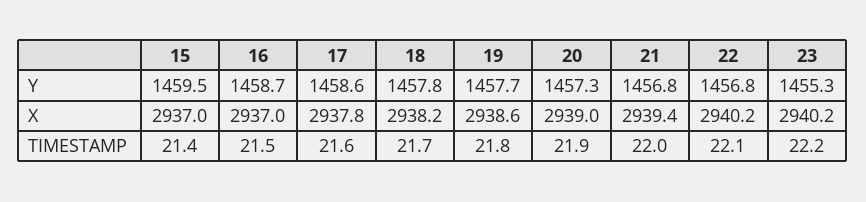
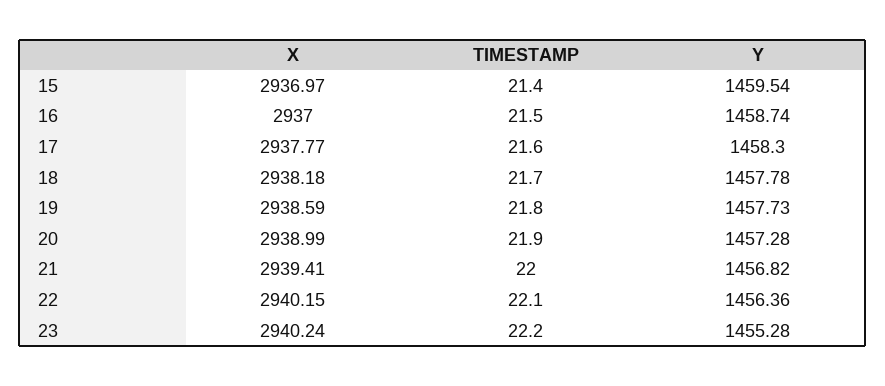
17, Y: 1458.6 -> 1458.3
22, Y: 1456.8 -> 1456.36

